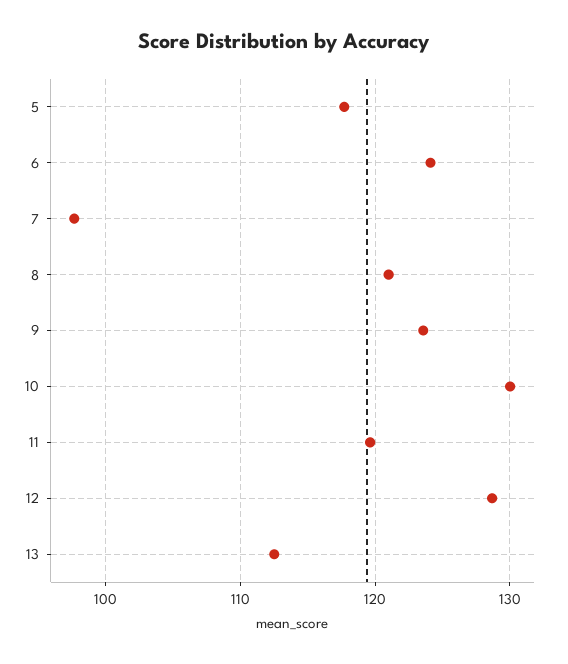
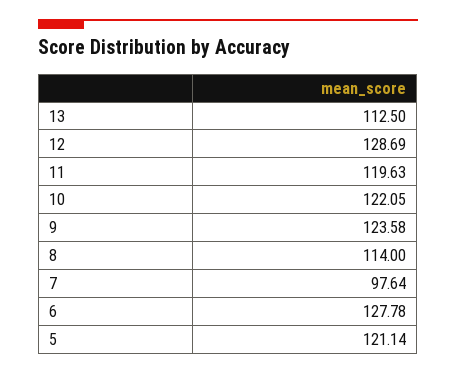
5: 118 -> 121.14
6: 124 -> 127.78
8: 121 -> 114
10: 130 -> 122.05

